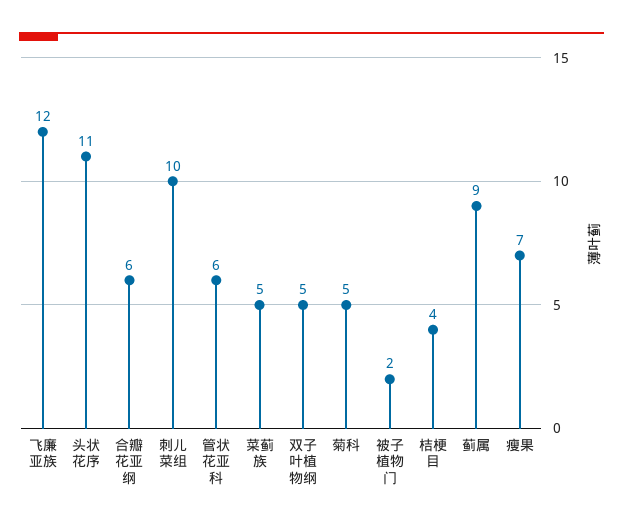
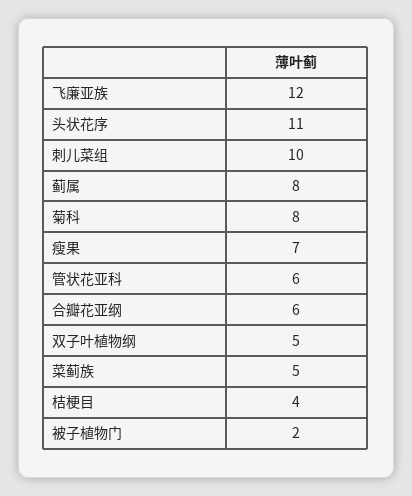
菊科: 5 -> 8
蓟属: 9 -> 8

